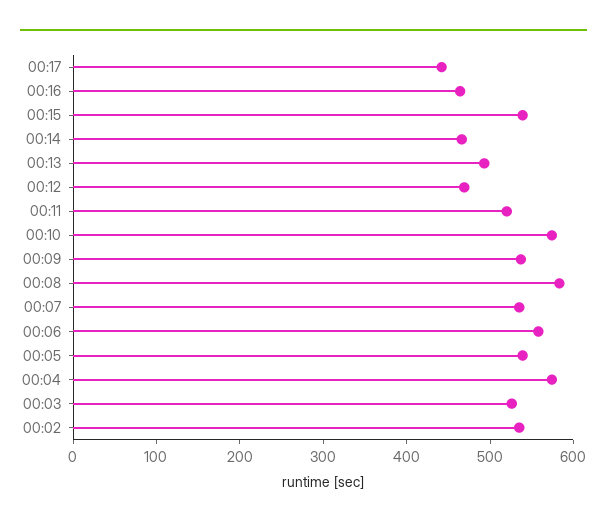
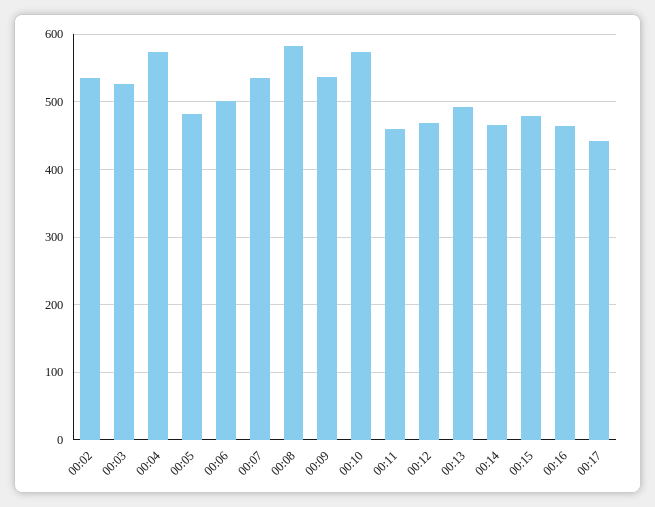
00:15: 540 -> 480
00:11: 520 -> 460
00:06: 560 -> 500
00:05: 540 -> 480

